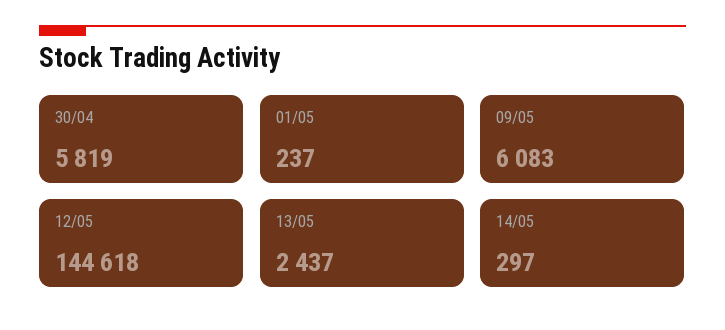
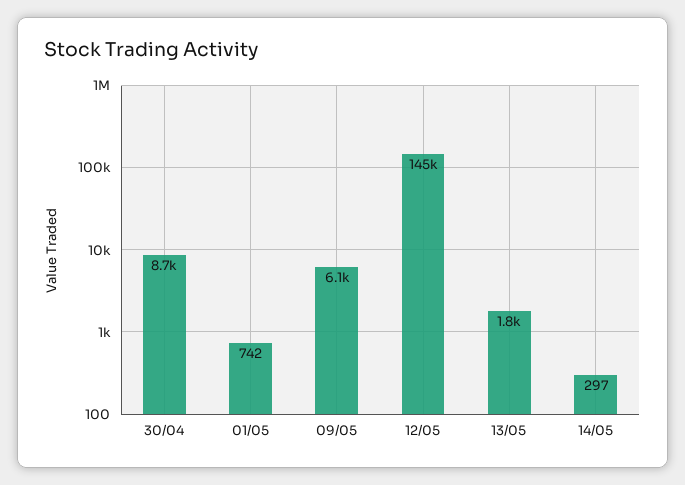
30/04: 5819 -> 8700
01/05: 237 -> 742
13/05: 2437 -> 1800

